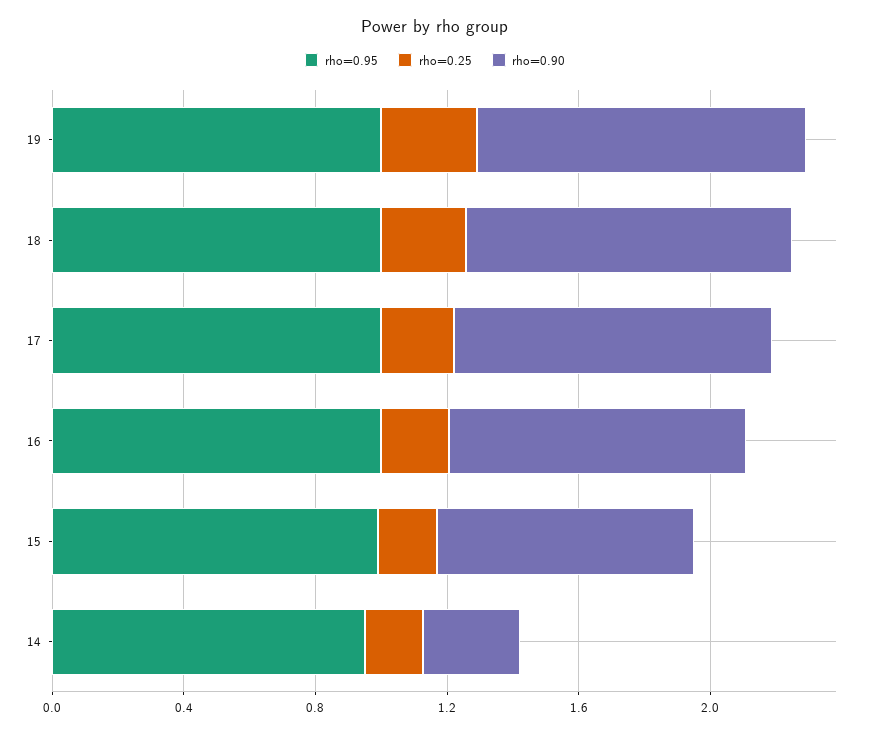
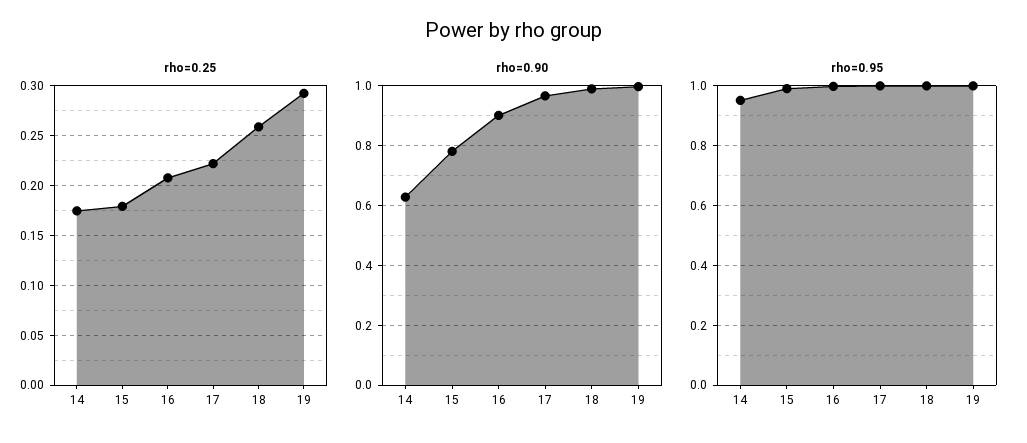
rho=0.90, 14: 0.3 -> 0.625

